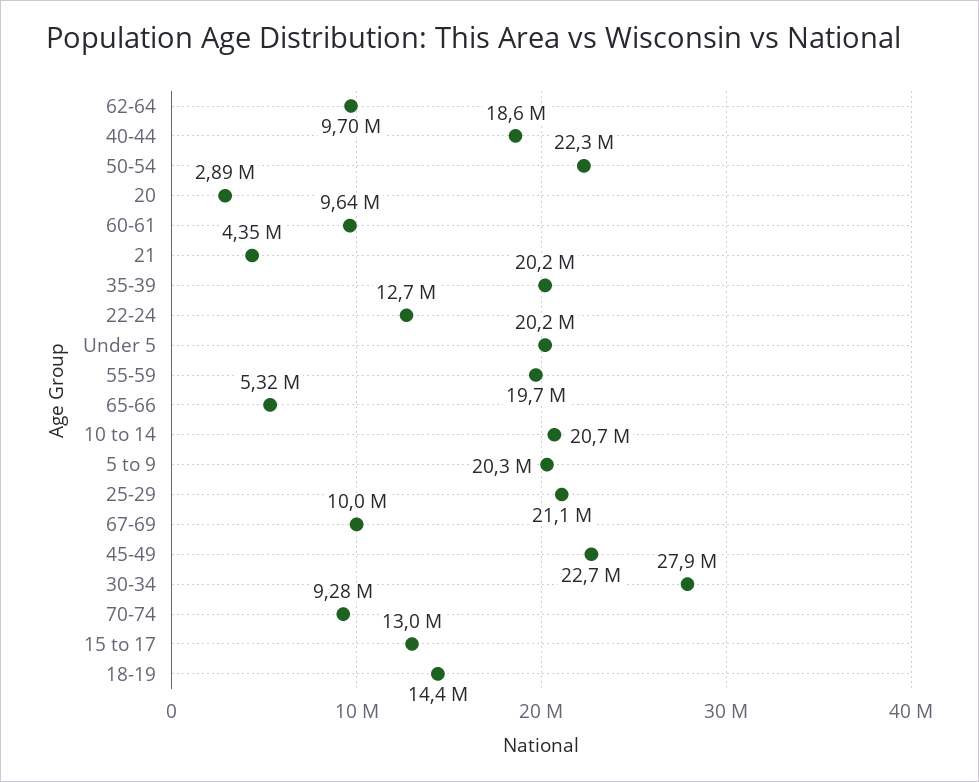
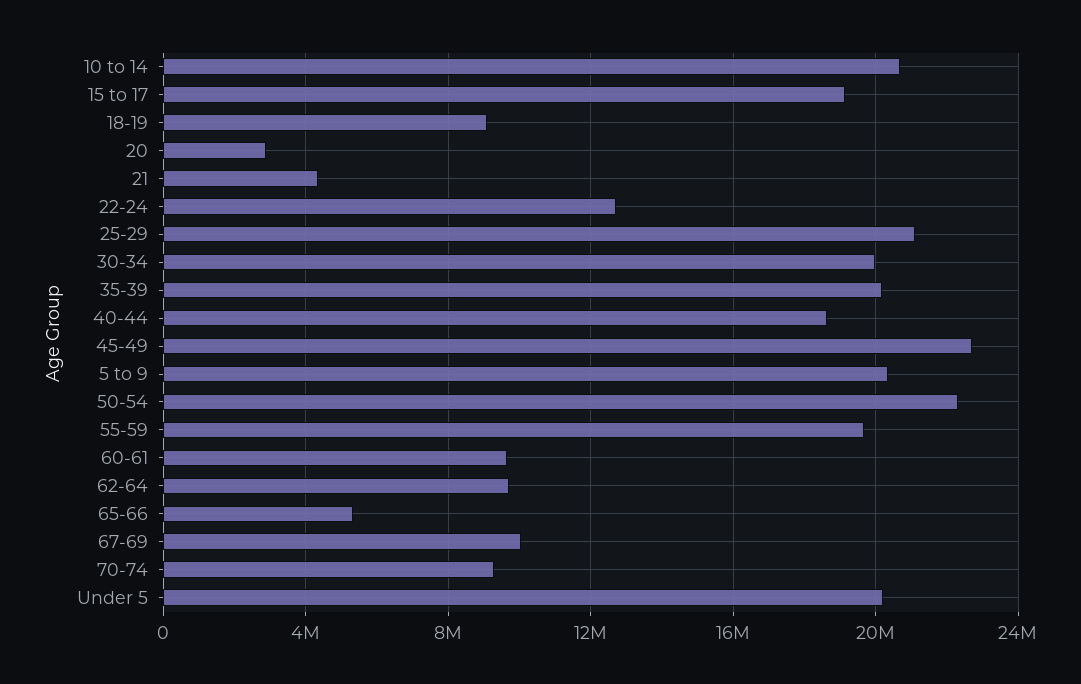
30-34: 27900000 -> 20000000
15 to 17: 13000000 -> 19000000
18-19: 14400000 -> 9000000

